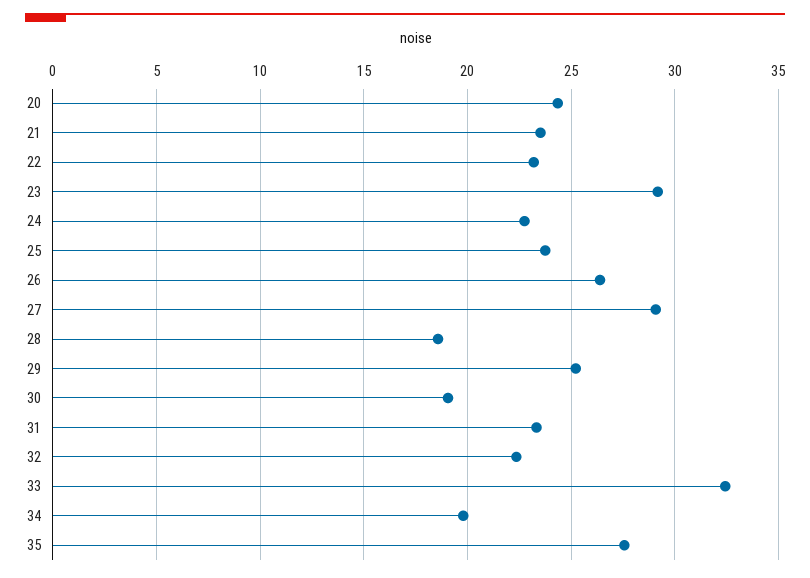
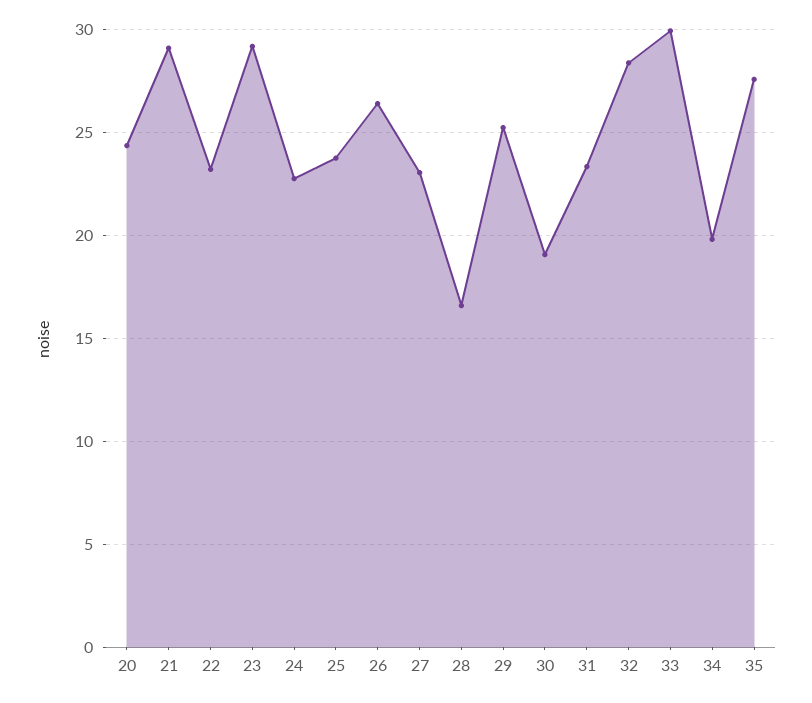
21: 23.5 -> 29
27: 29 -> 23
28: 18.5 -> 16.5
32: 22.5 -> 28.5
33: 32.5 -> 30

